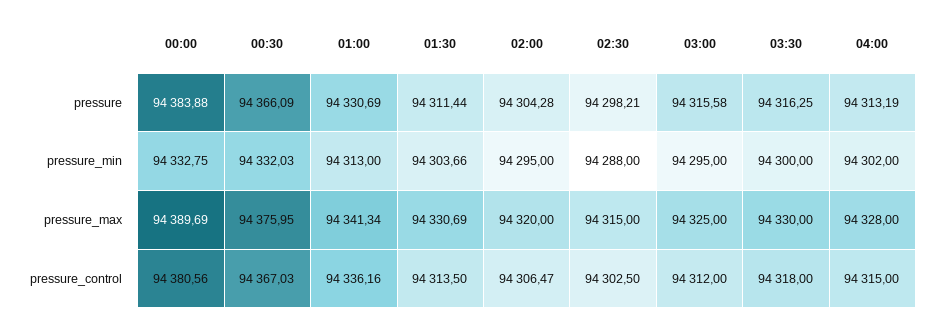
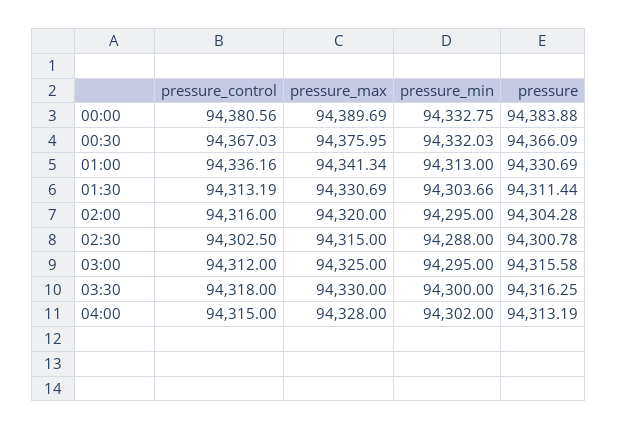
02:30, pressure: 94298.21 -> 94300.78
01:30, pressure_control: 94313.5 -> 94313.19
02:00, pressure_control: 94306.47 -> 94316

